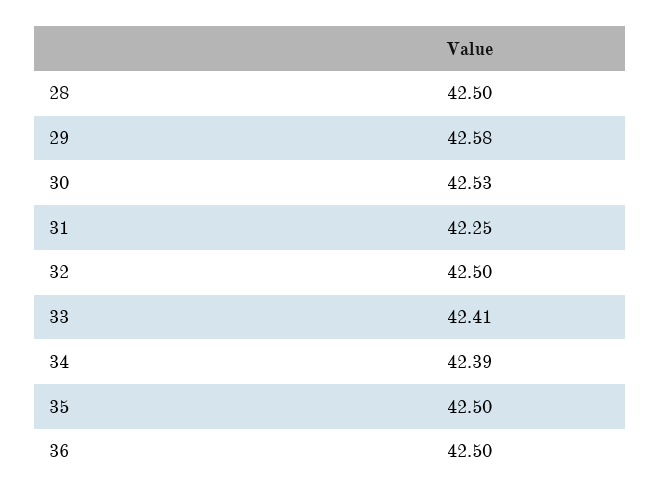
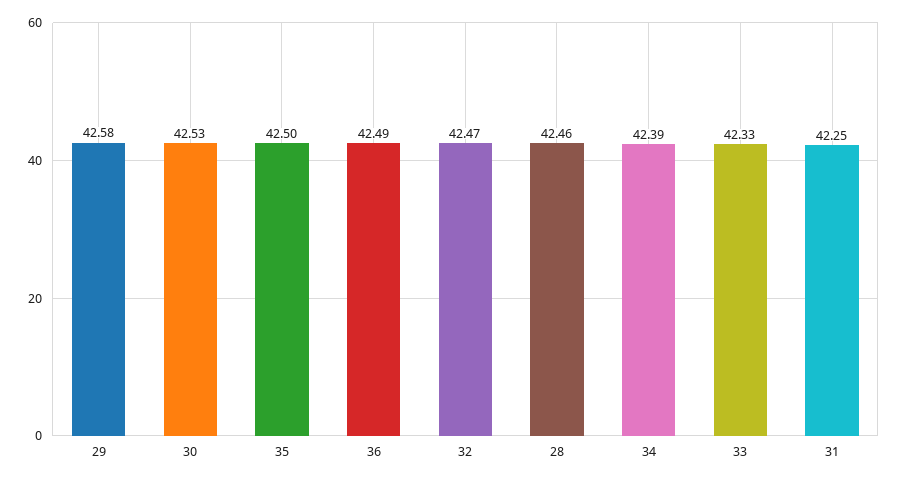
28: 42.5 -> 42.46
32: 42.5 -> 42.47
33: 42.41 -> 42.33
36: 42.5 -> 42.49

